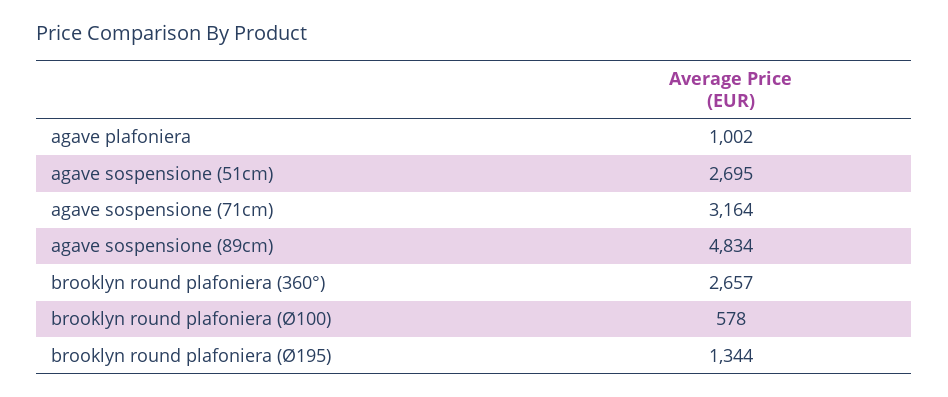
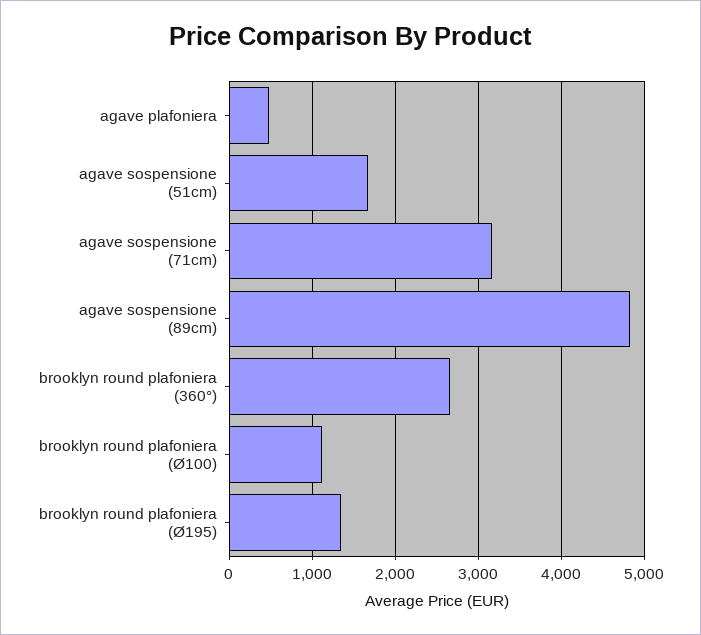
agave plafoniera: 1002 -> 500
agave sospensione (51cm): 2695 -> 1700
brooklyn round plafoniera (Ø100): 578 -> 1100

